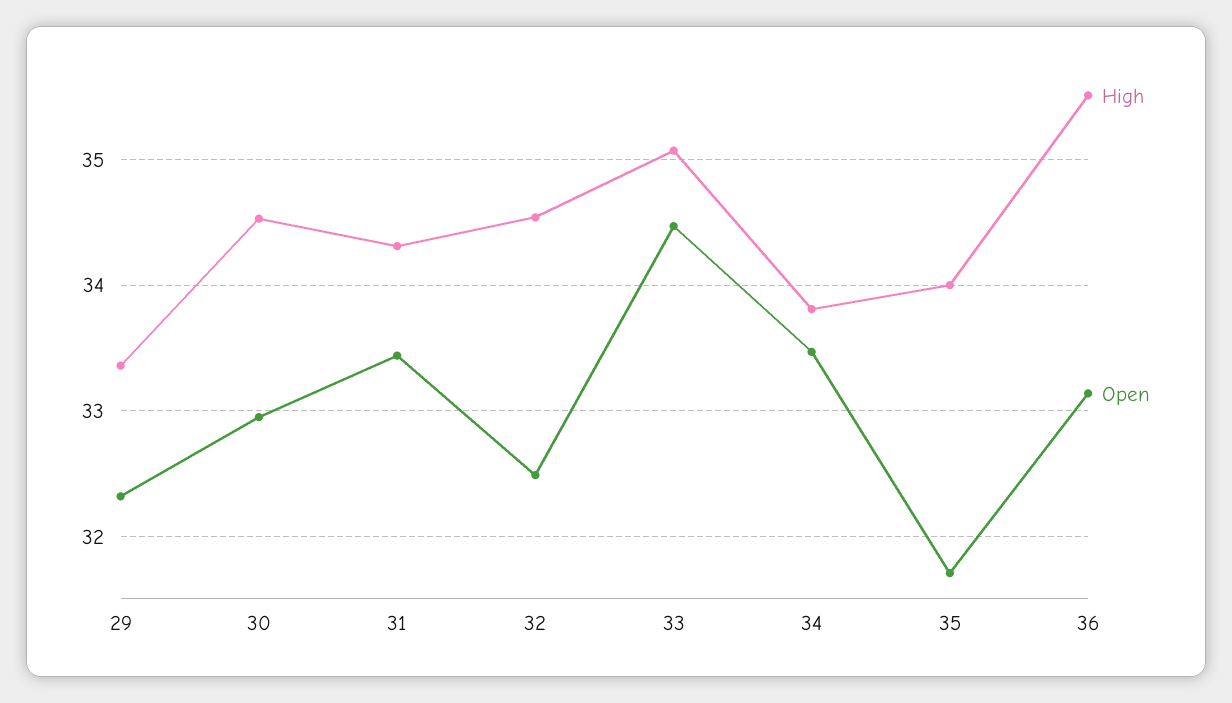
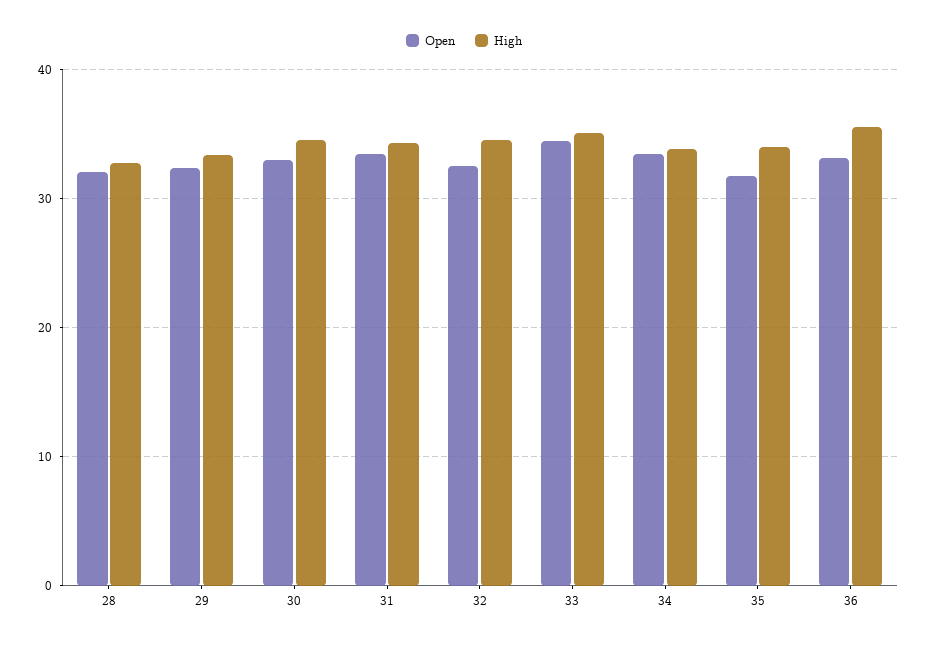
Open, 28: none -> 32
High, 28: none -> 33

